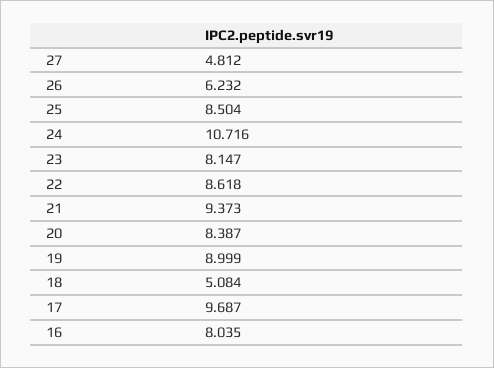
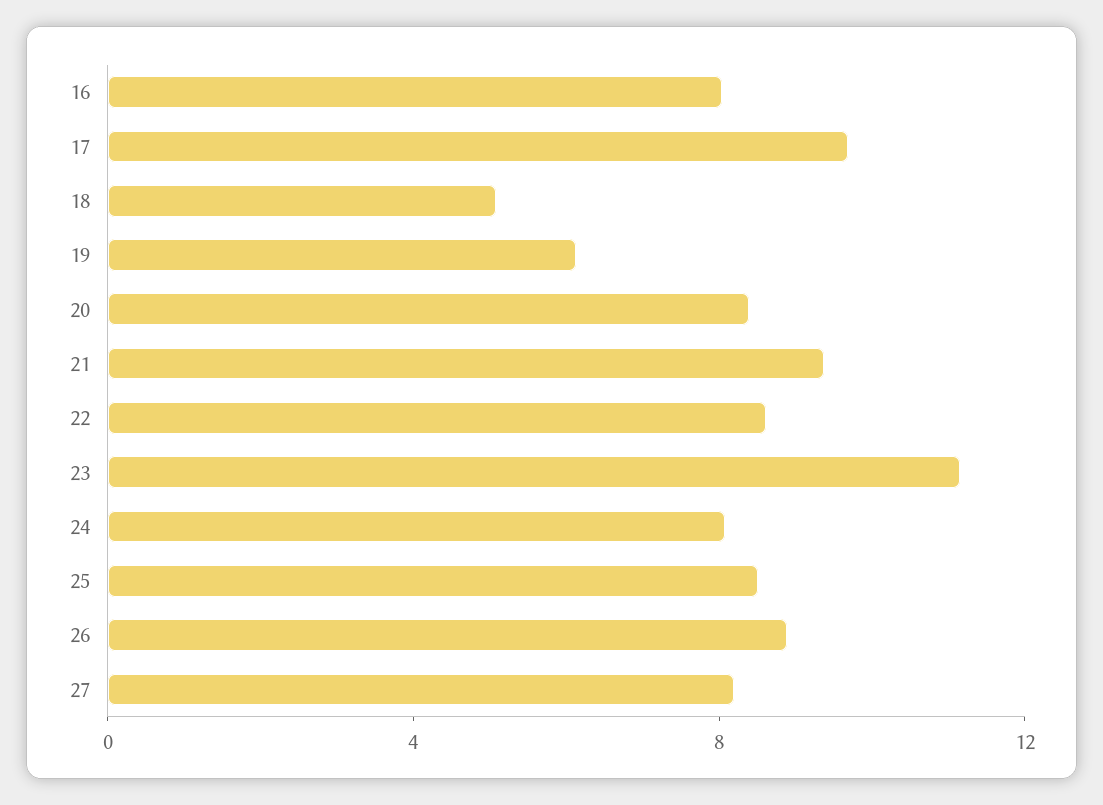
27: 4.812 -> 8
26: 6.232 -> 9
24: 10.716 -> 8
23: 8.147 -> 11
19: 8.999 -> 6

